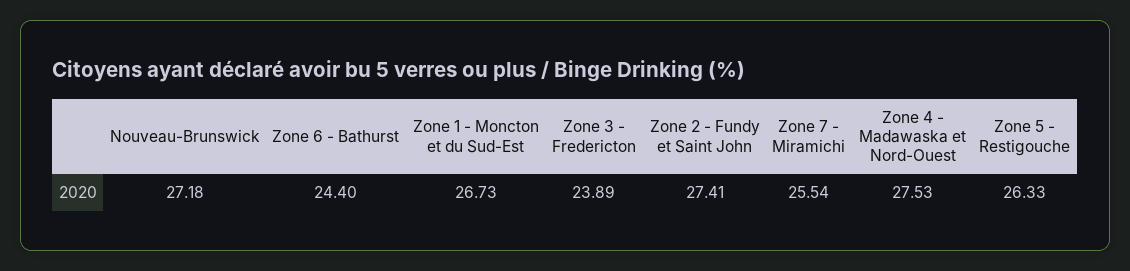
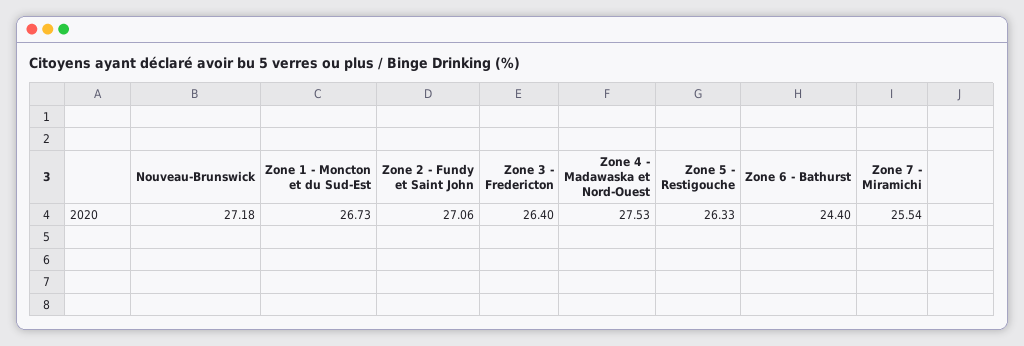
Zone 3 - Fredericton: 23.89 -> 26.4
Zone 2 - Fundy et Saint John: 27.41 -> 27.06

